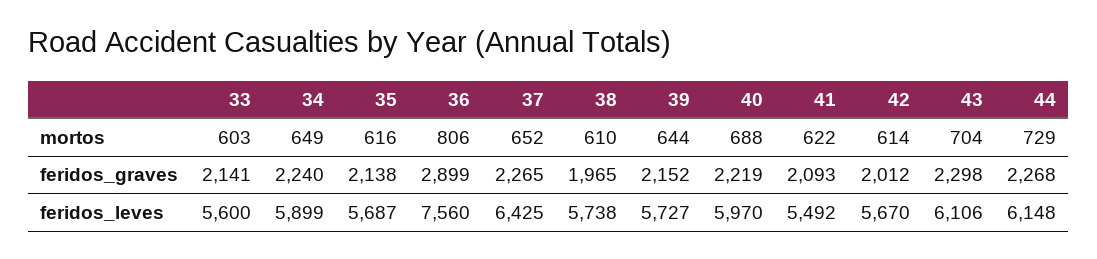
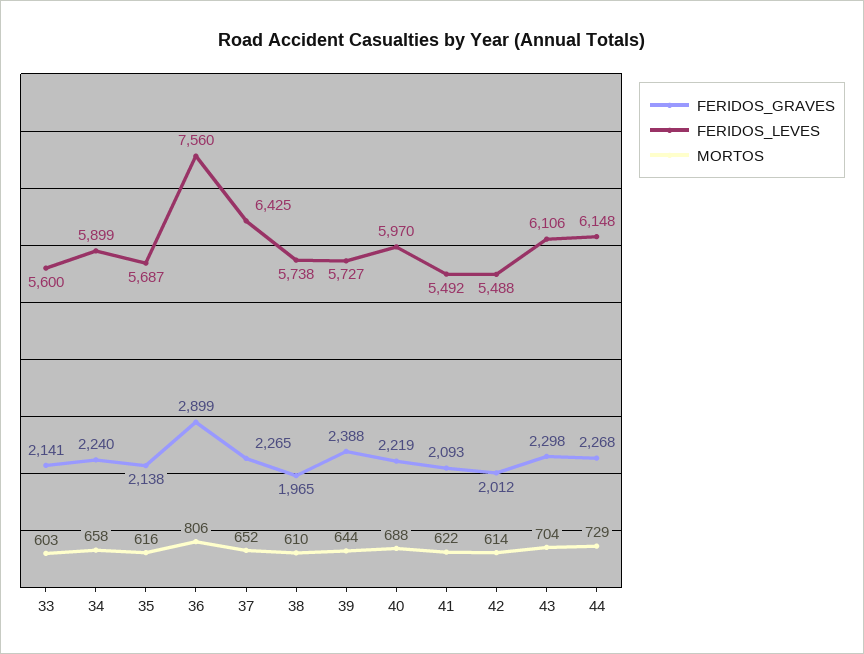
mortos, 34: 649 -> 658
feridos_graves, 39: 2152 -> 2388
feridos_leves, 42: 5670 -> 5488

